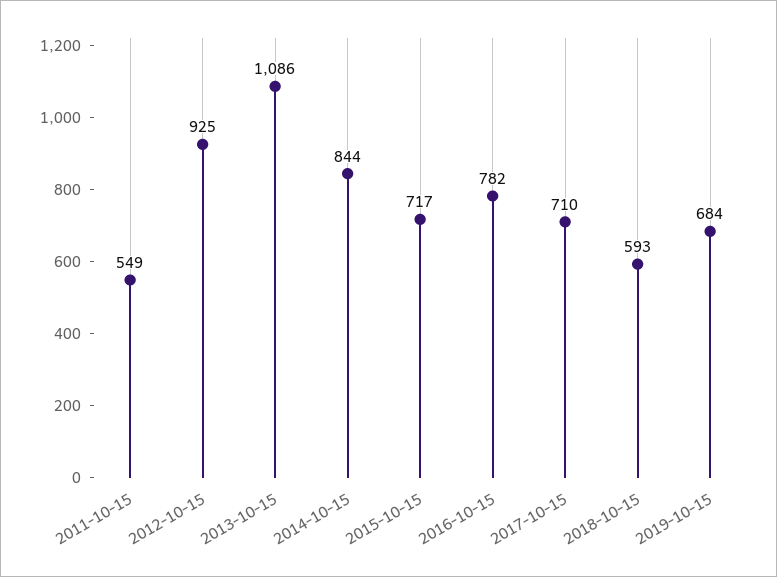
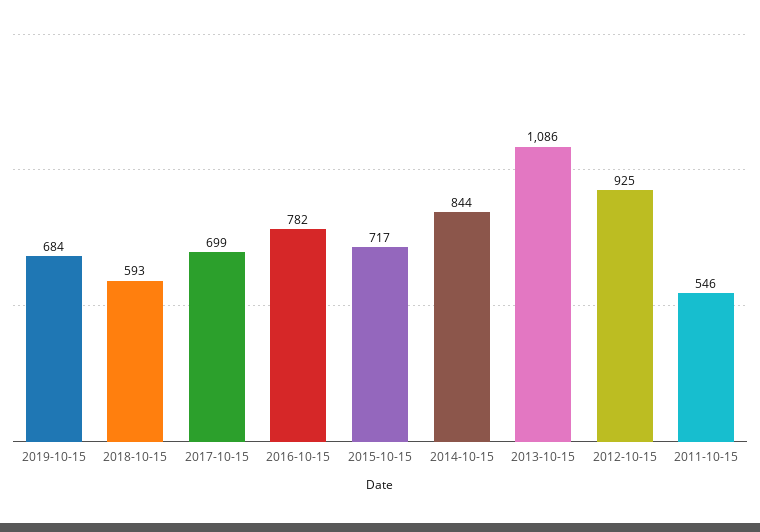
2011-10-15: 549 -> 546
2017-10-15: 710 -> 699

